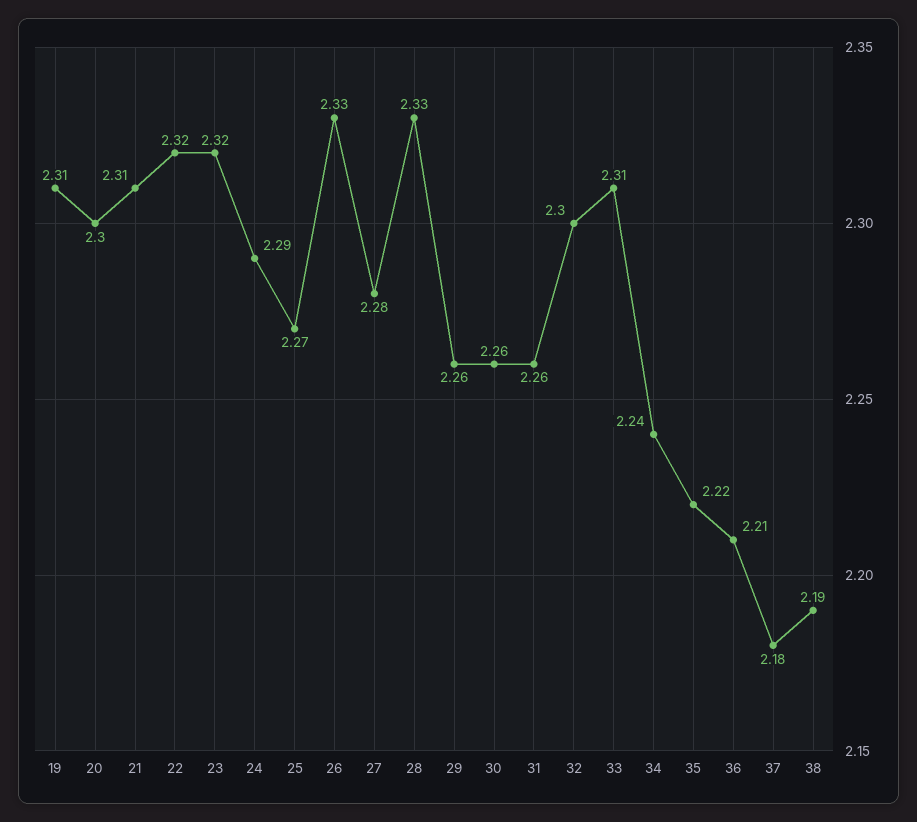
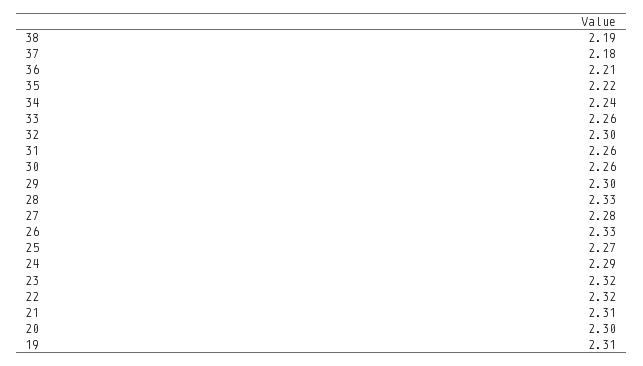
29: 2.26 -> 2.3
33: 2.31 -> 2.26

